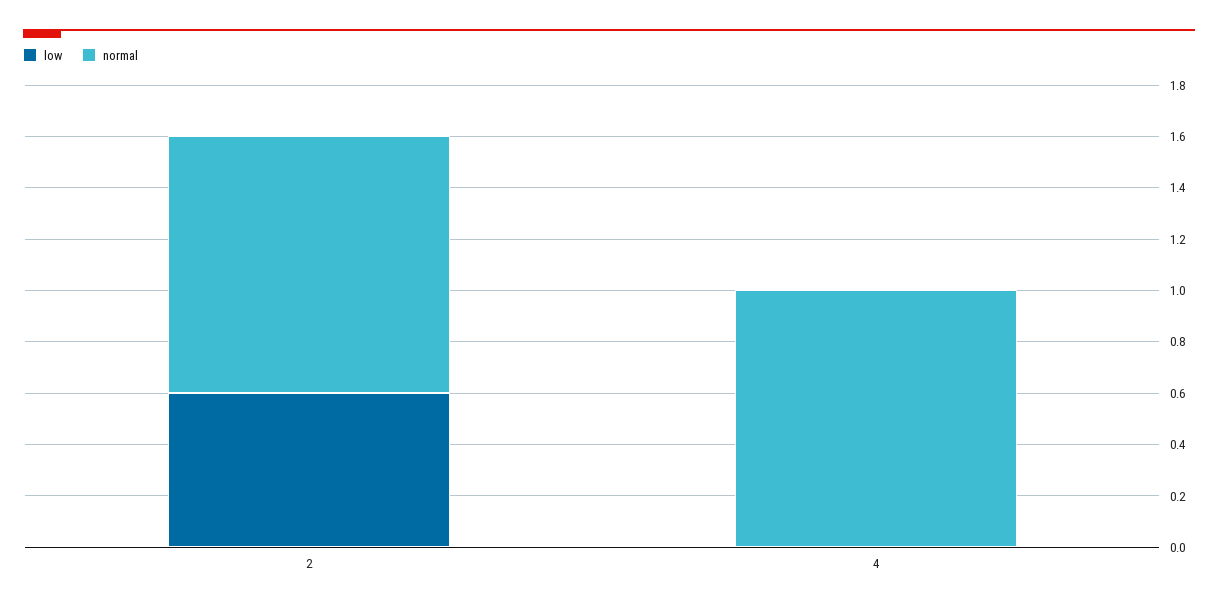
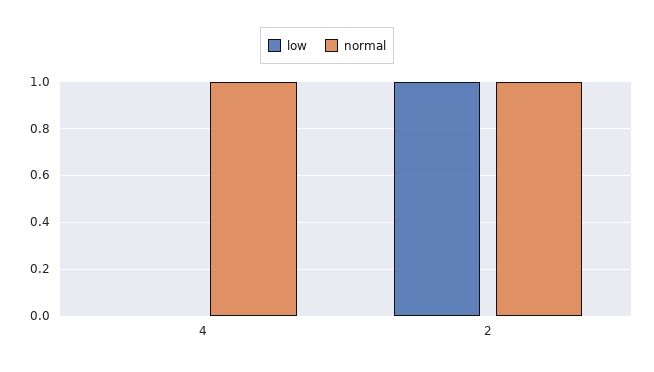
low, 2: 0.6 -> 1

